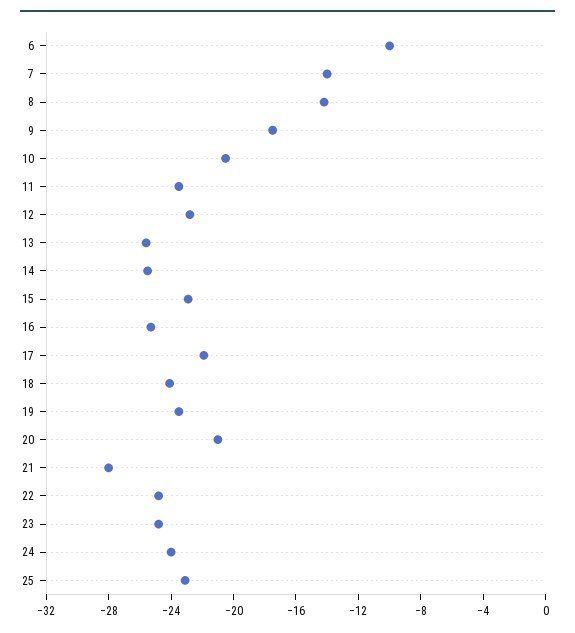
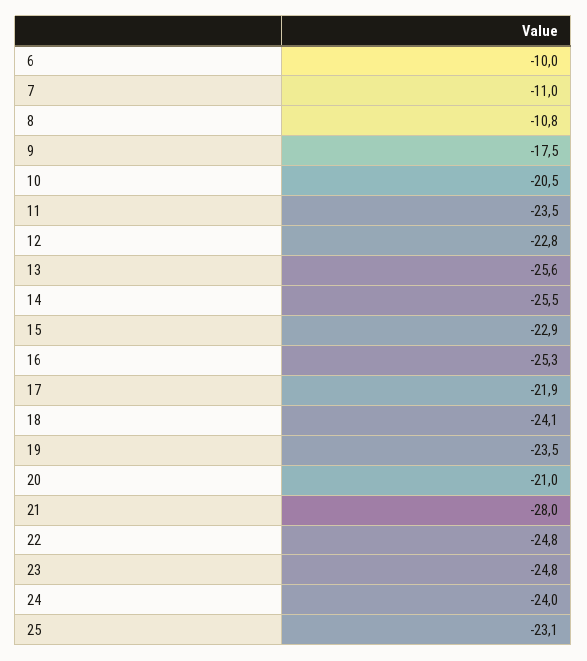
7: -14 -> -11
8: -14 -> -10.8

